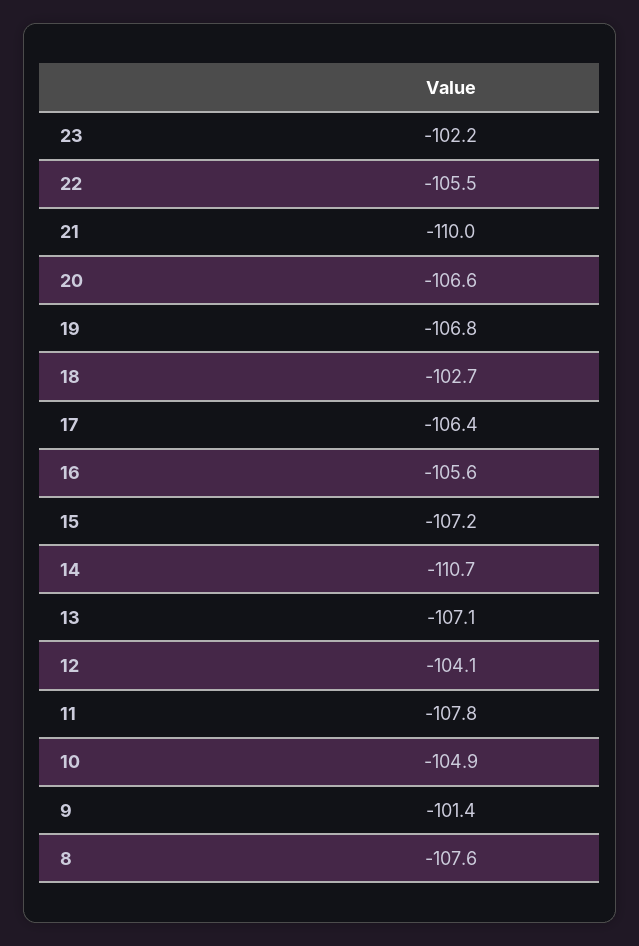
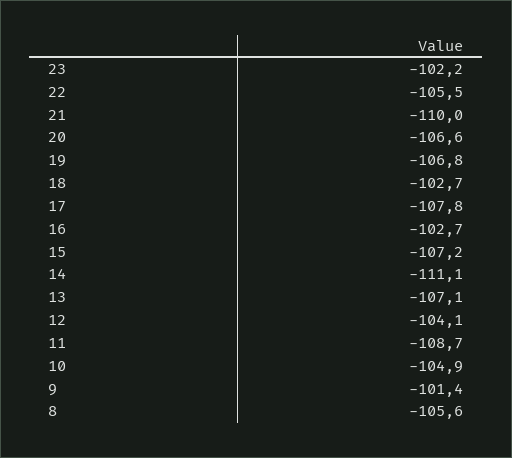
17: -106.4 -> -107.8
16: -105.6 -> -102.7
14: -110.7 -> -111.1
11: -107.8 -> -108.7
8: -107.6 -> -105.6

